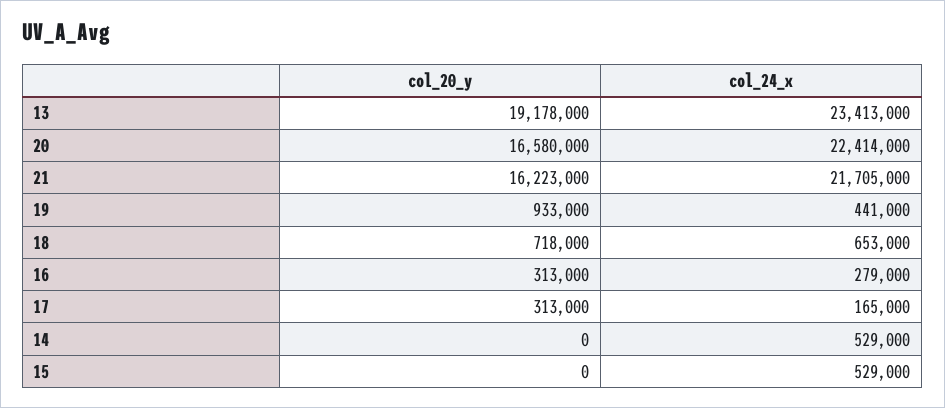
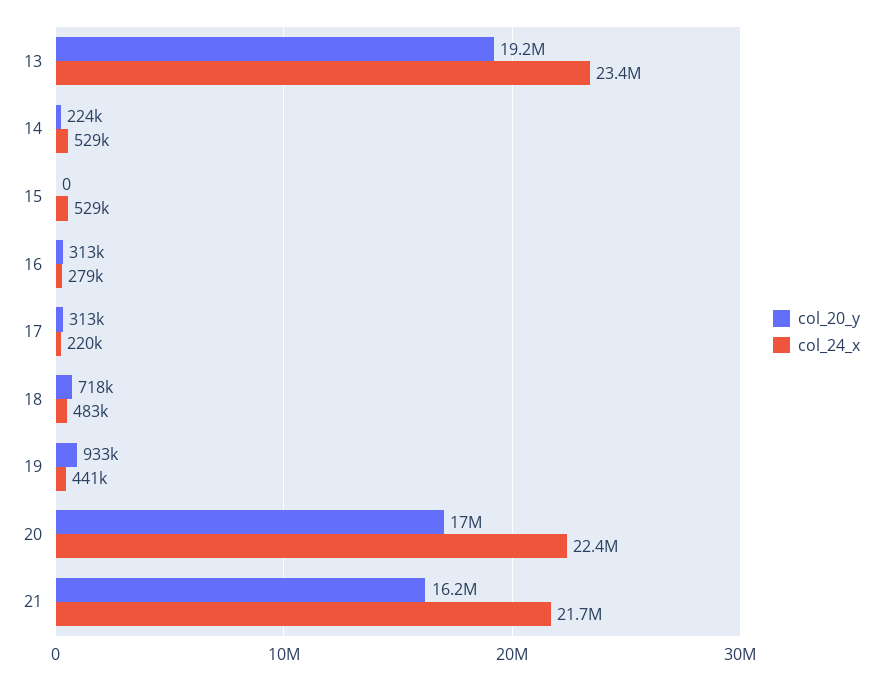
col_20_y, 20: 16580000 -> 17000000
col_24_x, 18: 653000 -> 483000
col_24_x, 17: 165000 -> 220000
col_20_y, 14: 0 -> 224000

